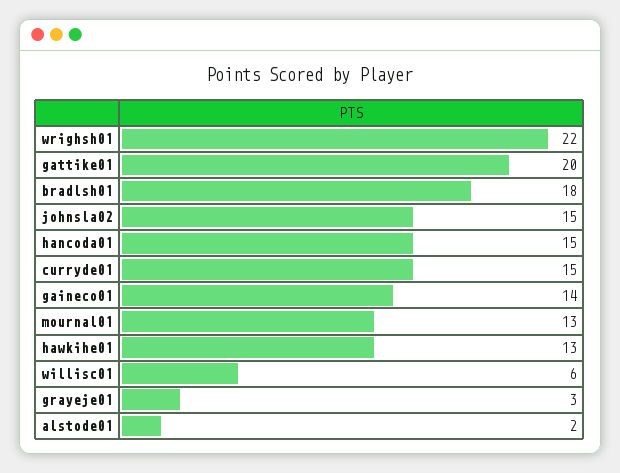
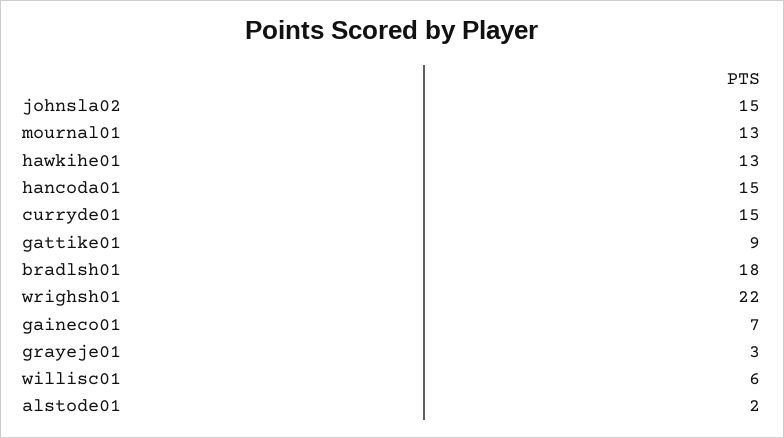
gattike01: 20 -> 9
gaineco01: 14 -> 7

